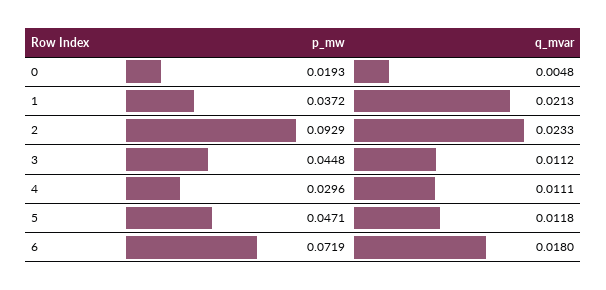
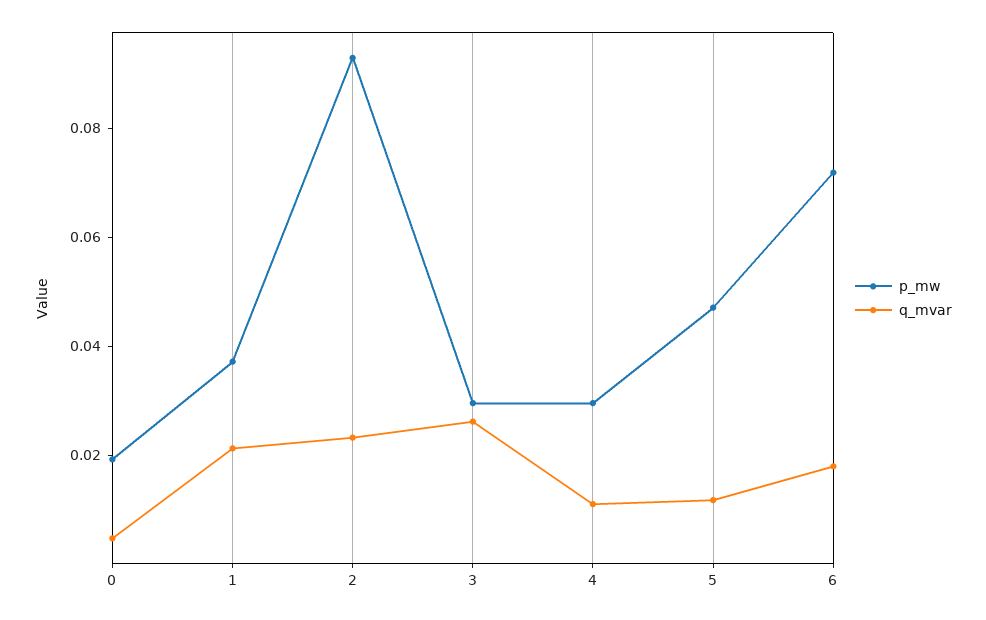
p_mw, 3: 0.0448 -> 0.03
q_mvar, 3: 0.0112 -> 0.025

